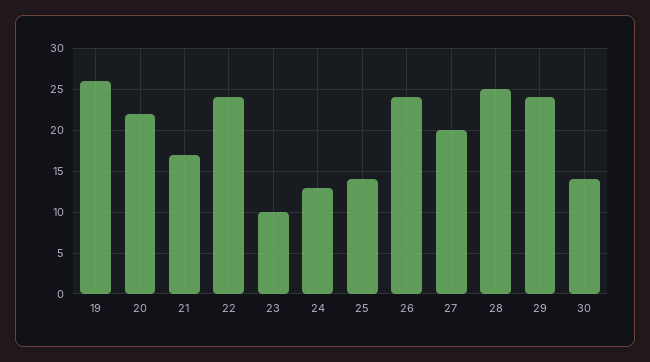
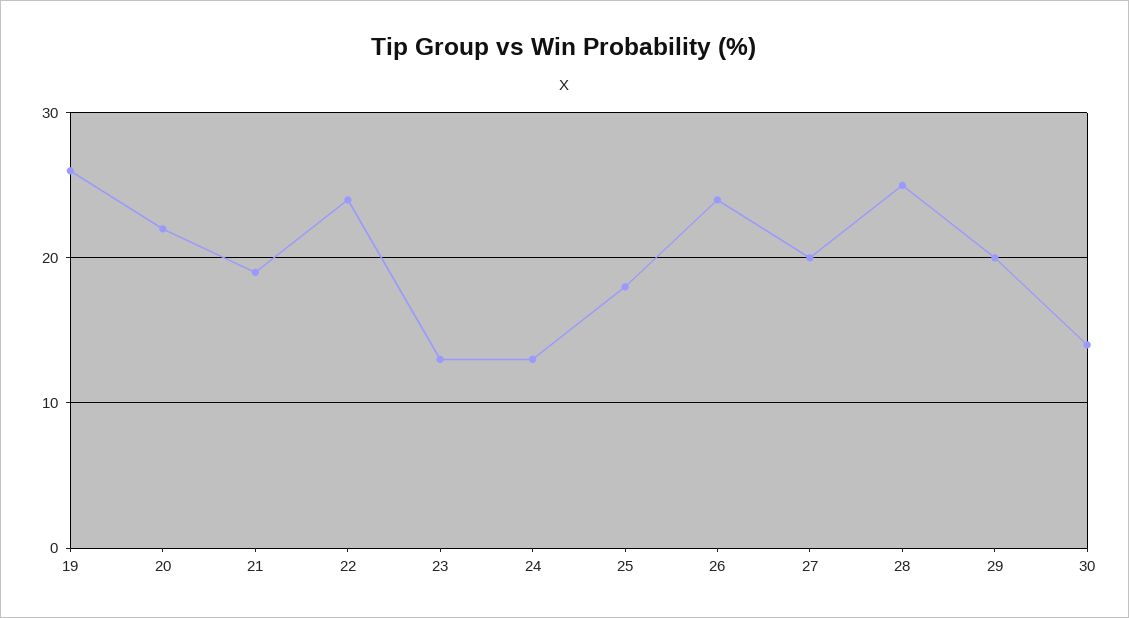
21: 17 -> 19
23: 10 -> 13
25: 14 -> 18
29: 24 -> 20

